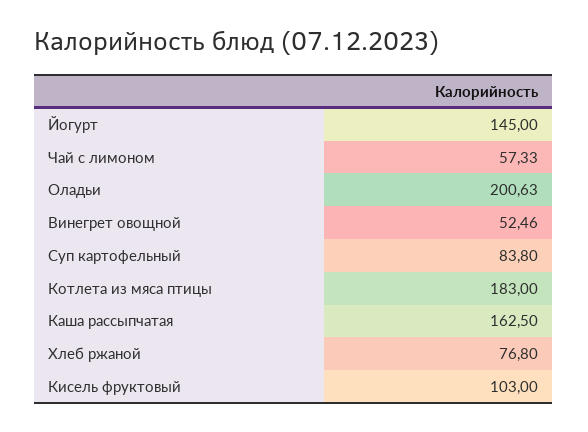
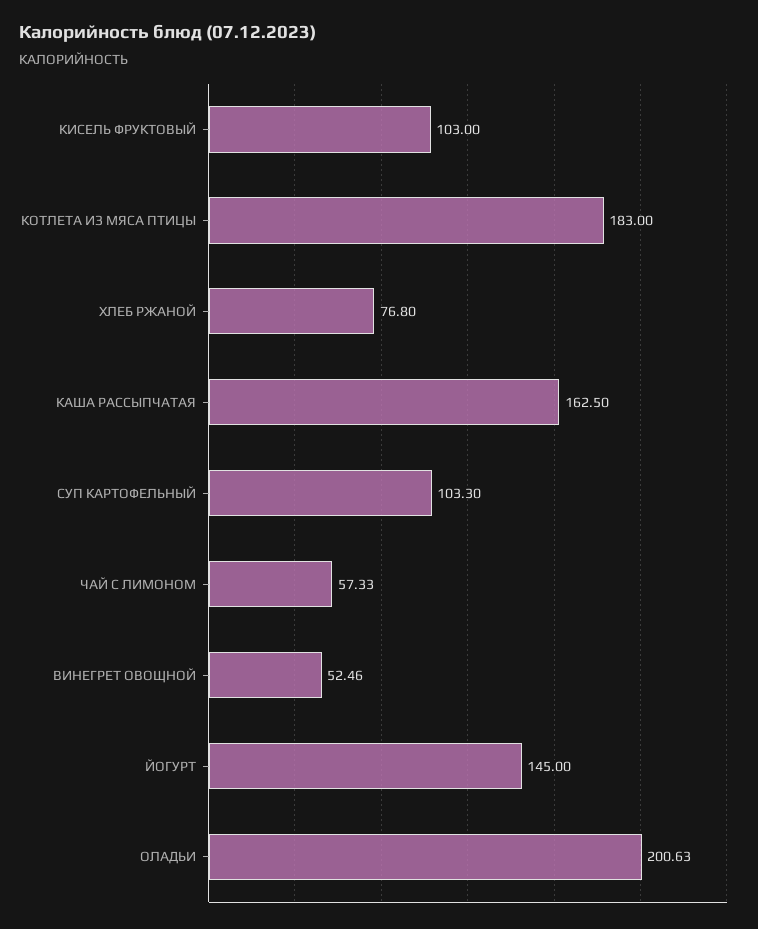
Суп картофельный: 83.8 -> 103.3

